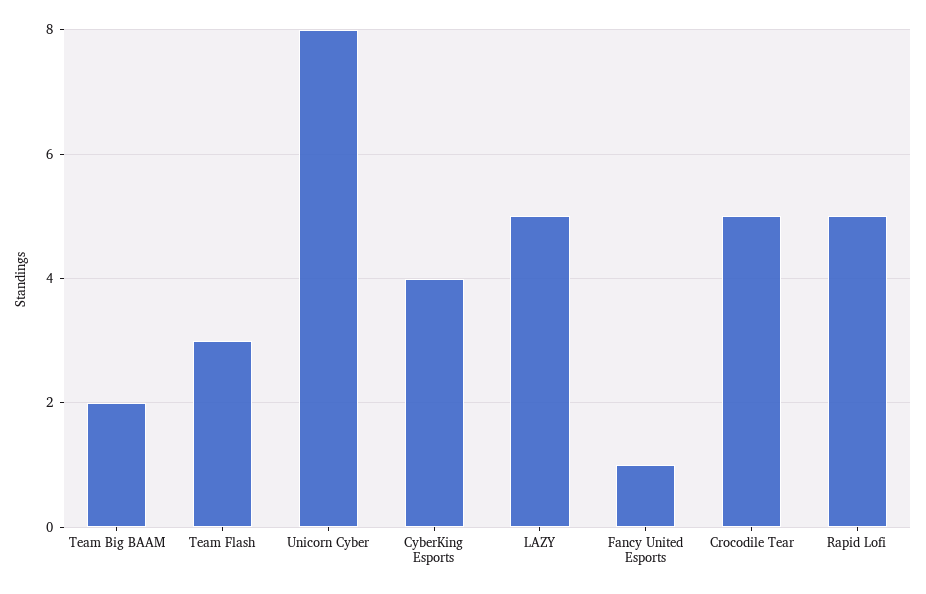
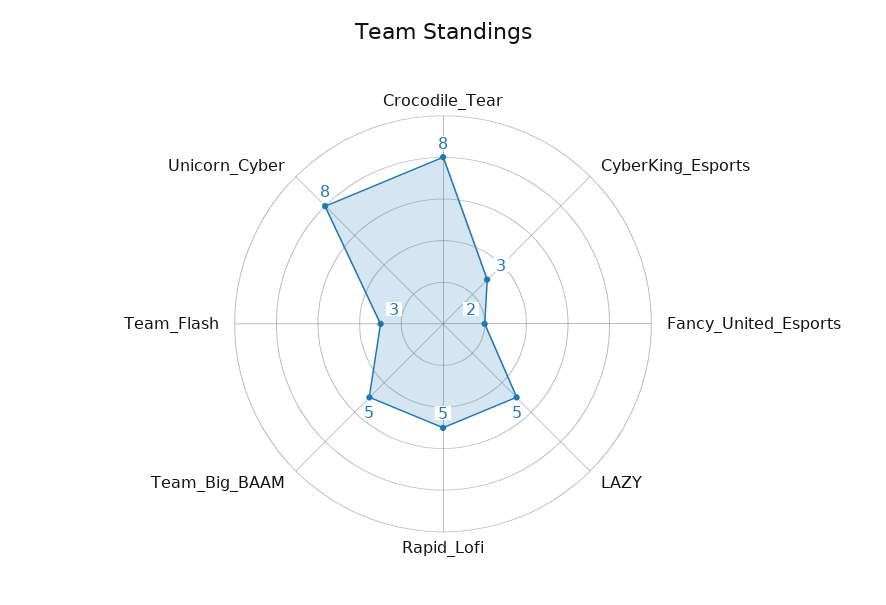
Team Big BAAM: 2 -> 5
CyberKing Esports: 4 -> 3
Fancy United Esports: 1 -> 2
Crocodile Tear: 5 -> 8

